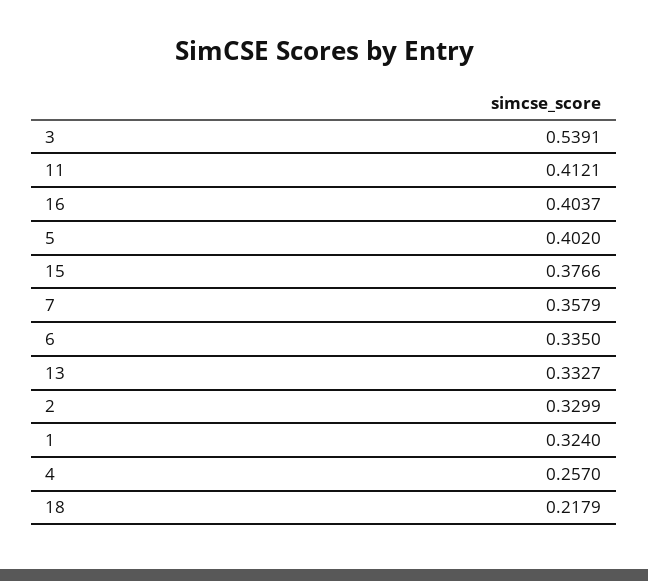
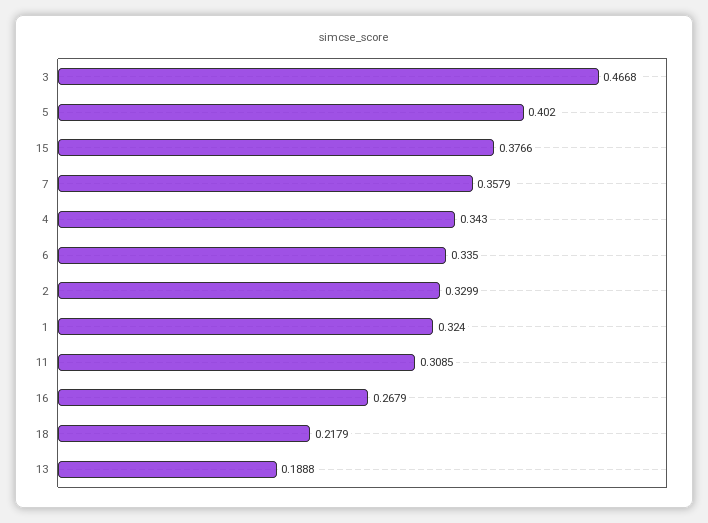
3: 0.5391 -> 0.4668
11: 0.4121 -> 0.3085
16: 0.4037 -> 0.2679
13: 0.3327 -> 0.1888
4: 0.257 -> 0.343

